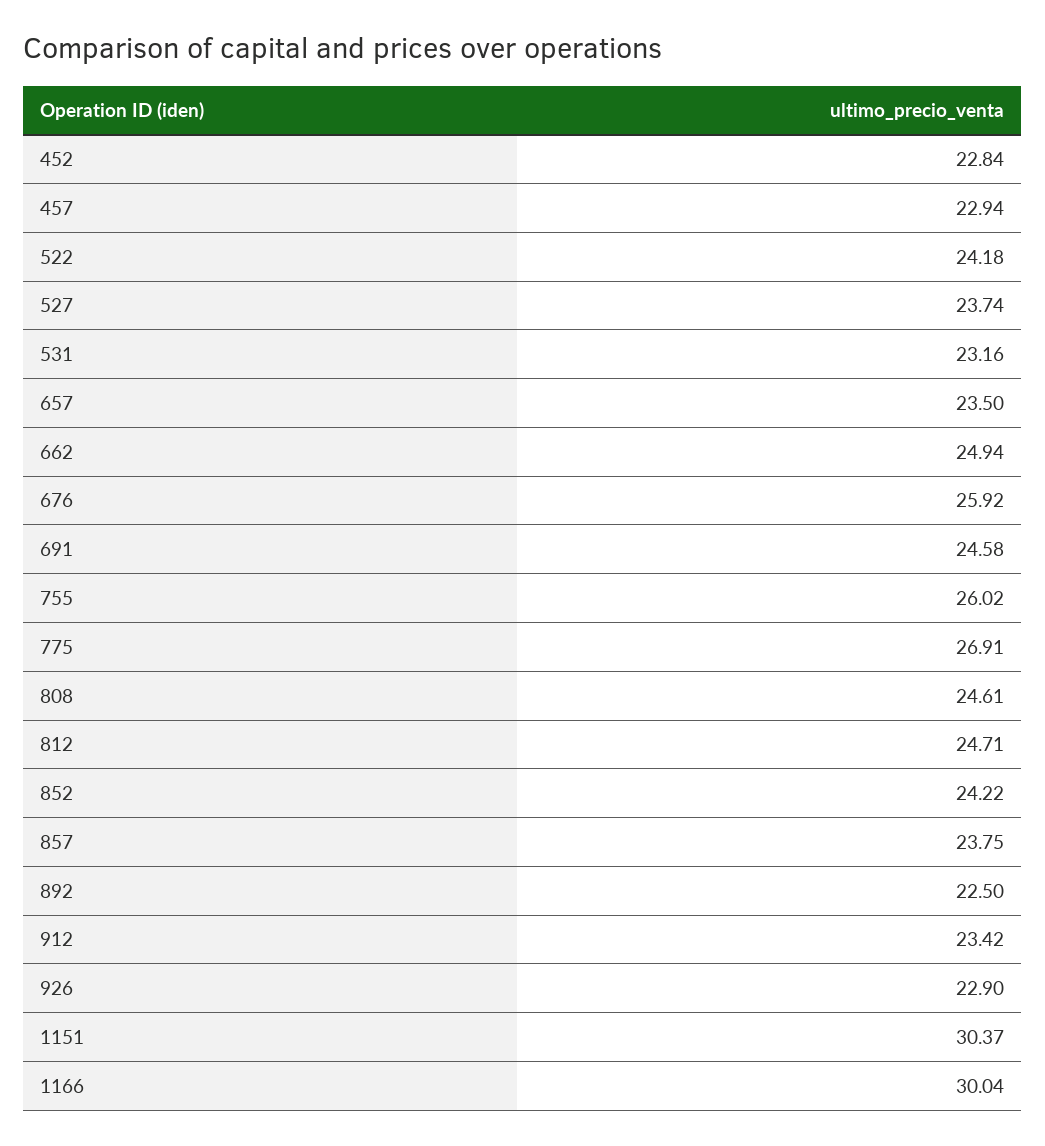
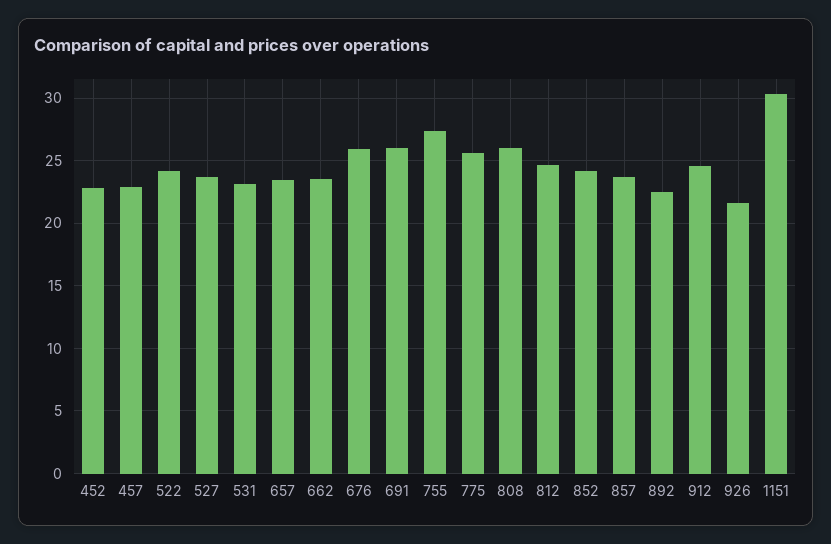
662: 24.94 -> 23.5
691: 24.58 -> 26
755: 26.02 -> 27.5
775: 26.91 -> 25.5
808: 24.61 -> 26
912: 23.42 -> 24.5
926: 22.9 -> 21.5
1166: 30.04 -> none

